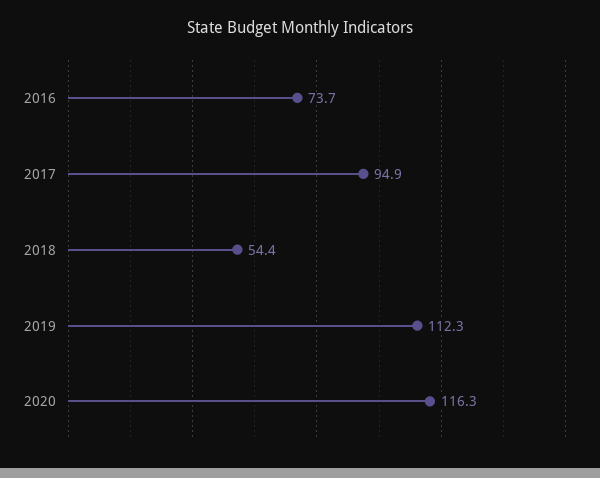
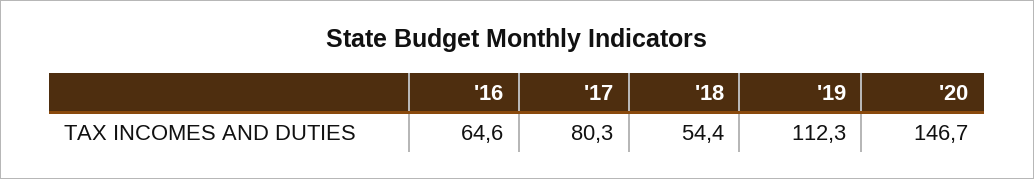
2016: 73.7 -> 64.6
2017: 94.9 -> 80.3
2020: 116.3 -> 146.7

